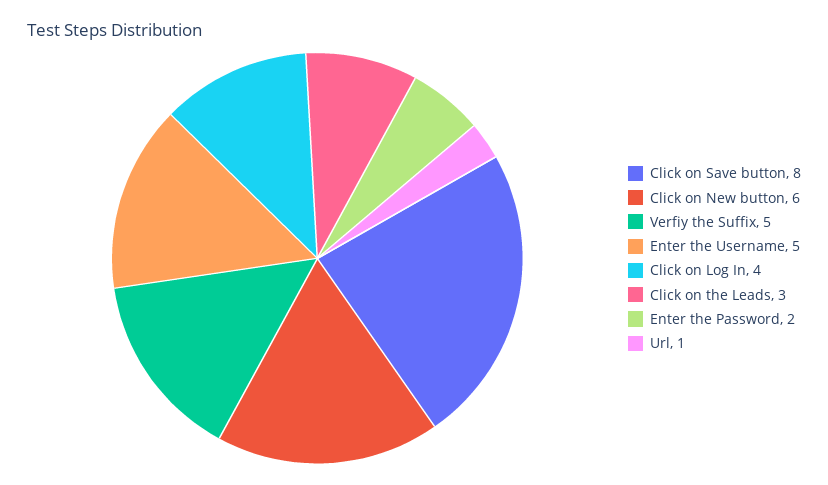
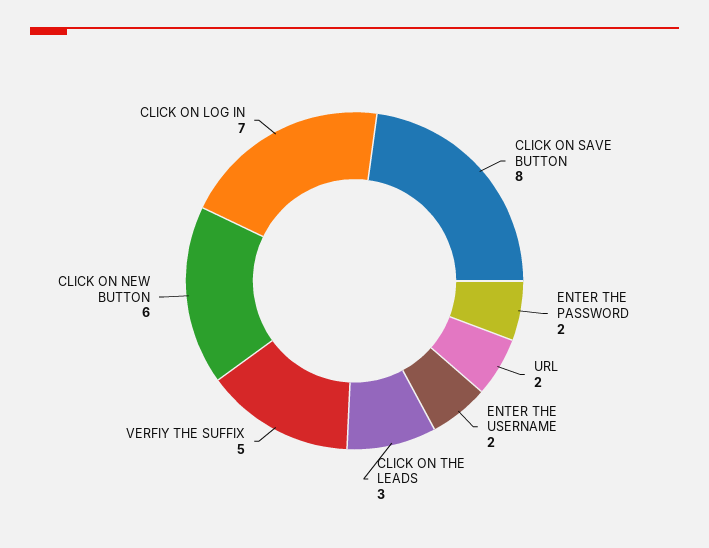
Enter the Username: 5 -> 2
Click on Log In: 4 -> 7
Url: 1 -> 2

